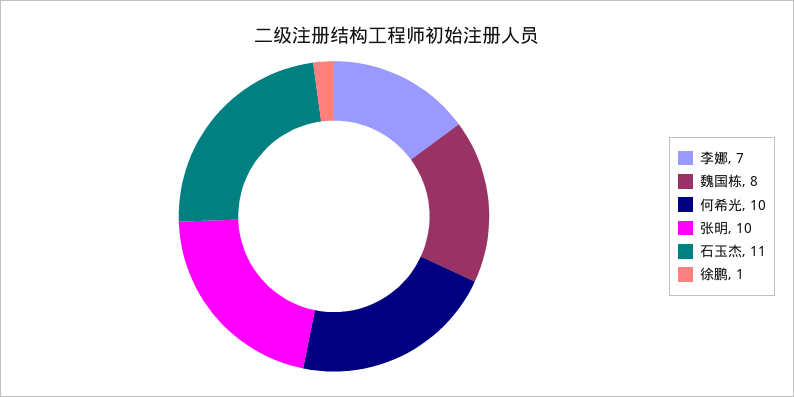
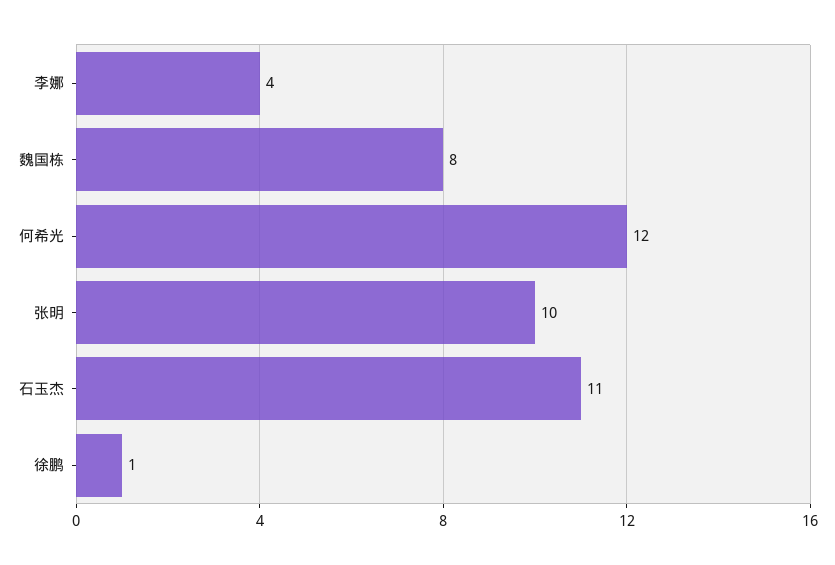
李娜: 7 -> 4
何希光: 10 -> 12

